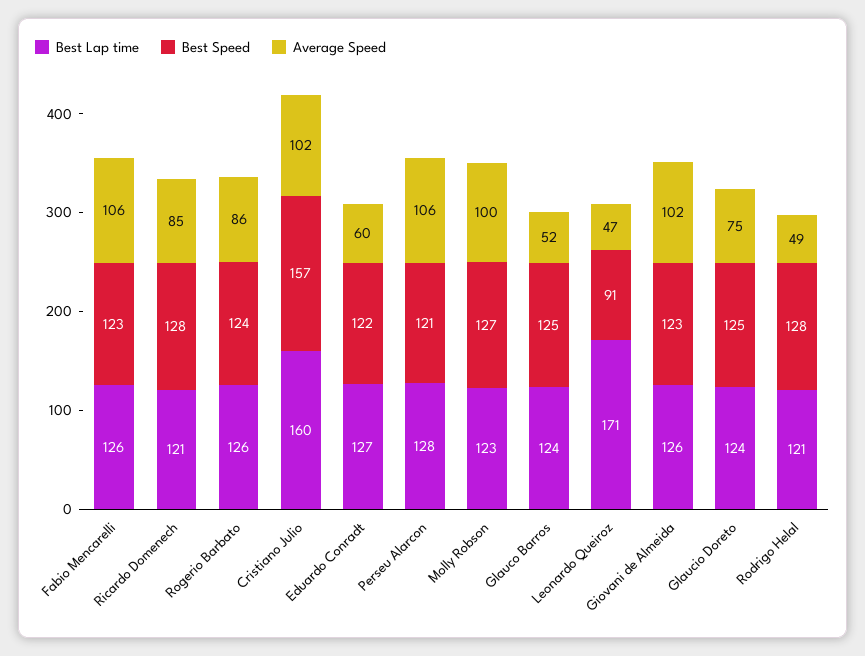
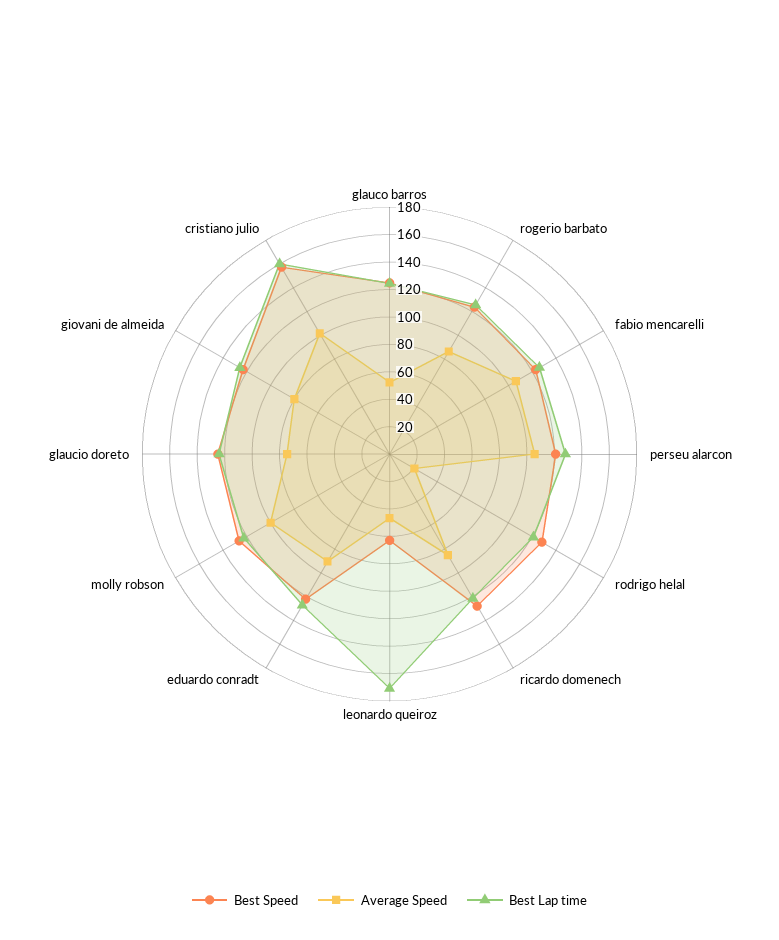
Average Speed, Eduardo Conradt: 60 -> 90
Best Speed, Leonardo Queiroz: 91 -> 60
Average Speed, Giovani de Almeida: 102 -> 80
Average Speed, Rodrigo Helal: 49 -> 20

